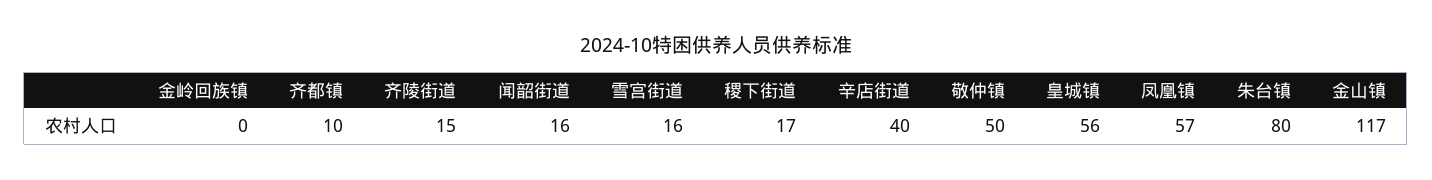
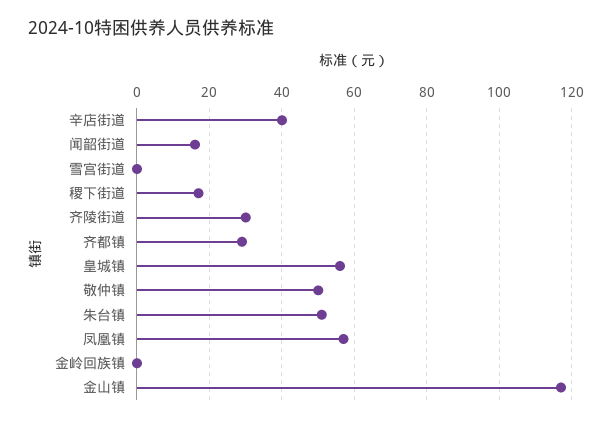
齐都镇: 10 -> 30
齐陵街道: 15 -> 30
雪宫街道: 16 -> 0
朱台镇: 80 -> 50

